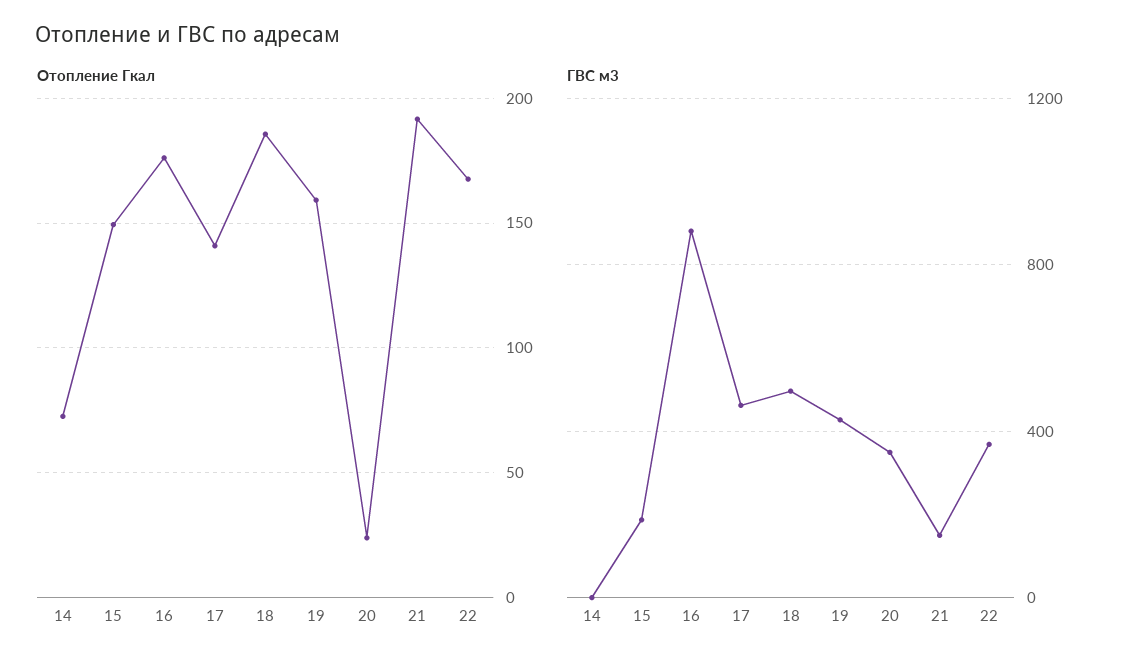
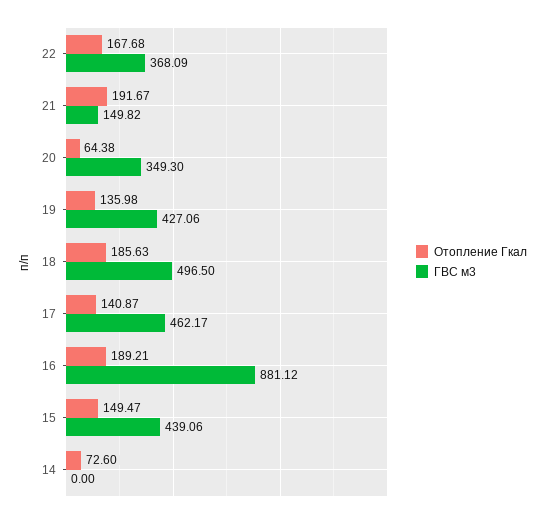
Отопление Гкал, 16: 175 -> 189.21
Отопление Гкал, 19: 160 -> 135.98
Отопление Гкал, 20: 25 -> 64.38
ГВС м3, 15: 200 -> 439.06

